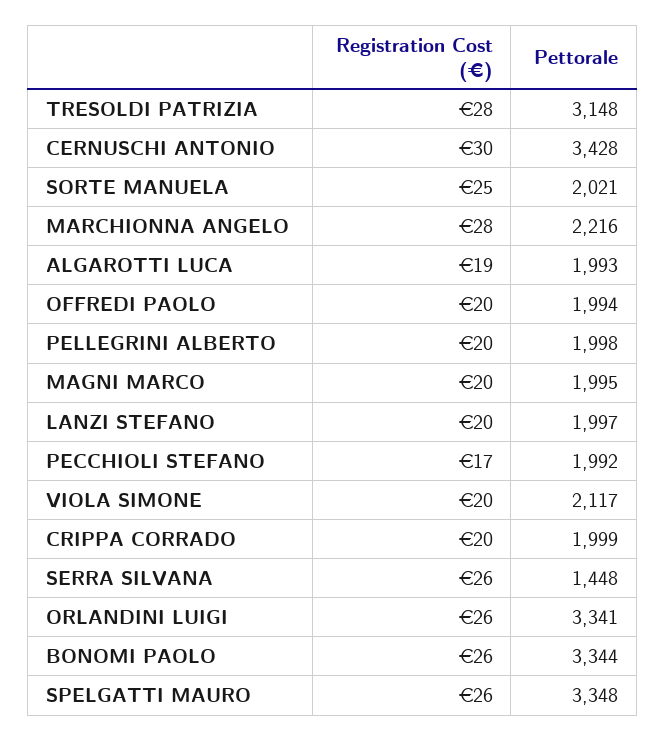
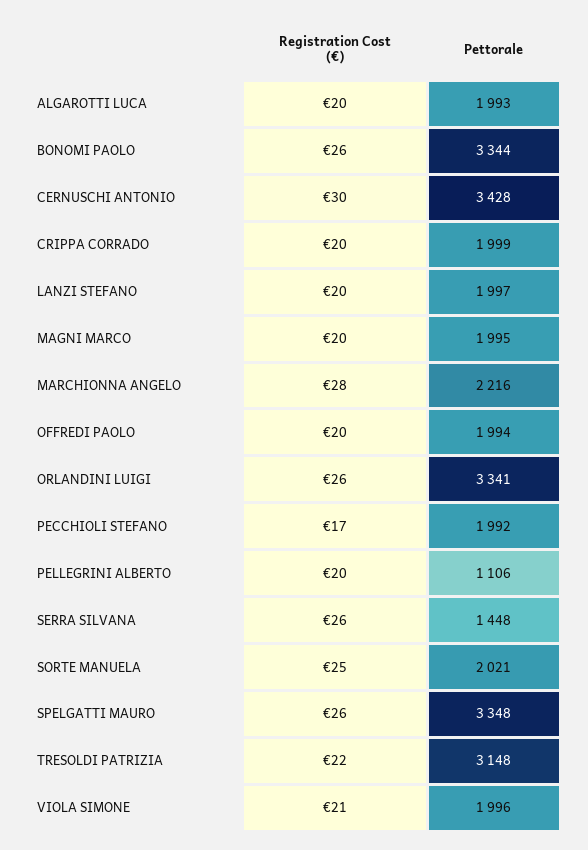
Registration Cost (€), TRESOLDI PATRIZIA: 28 -> 22
Registration Cost (€), ALGAROTTI LUCA: 19 -> 20
Pettorale, PELLEGRINI ALBERTO: 1998 -> 1106
Registration Cost (€), VIOLA SIMONE: 20 -> 21
Pettorale, VIOLA SIMONE: 2117 -> 1996

